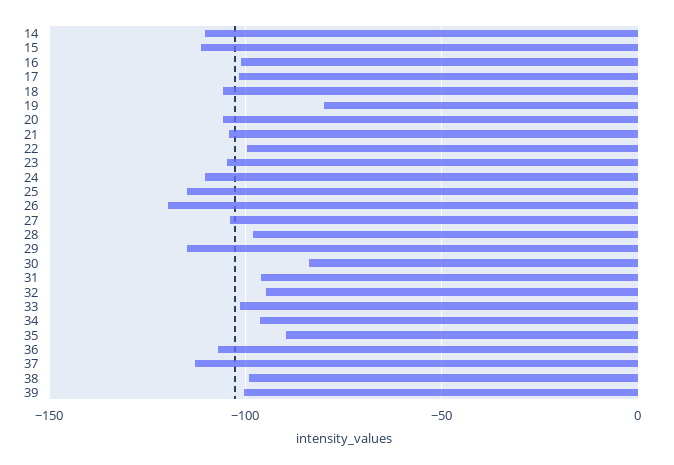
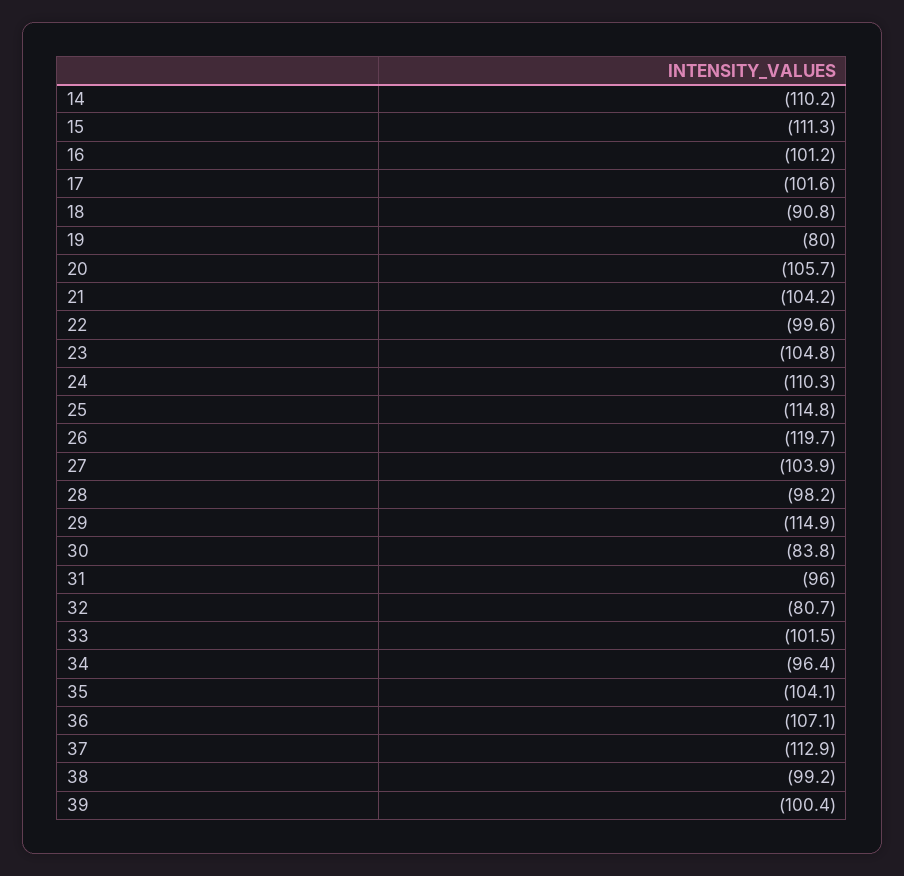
18: -105 -> -90.8
32: -95 -> -80.7
35: -90 -> -104.1

